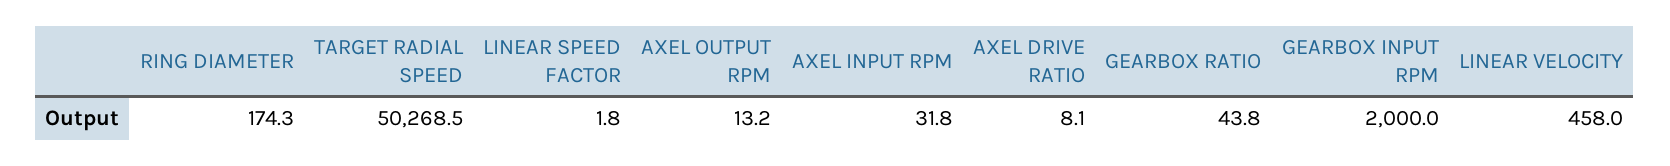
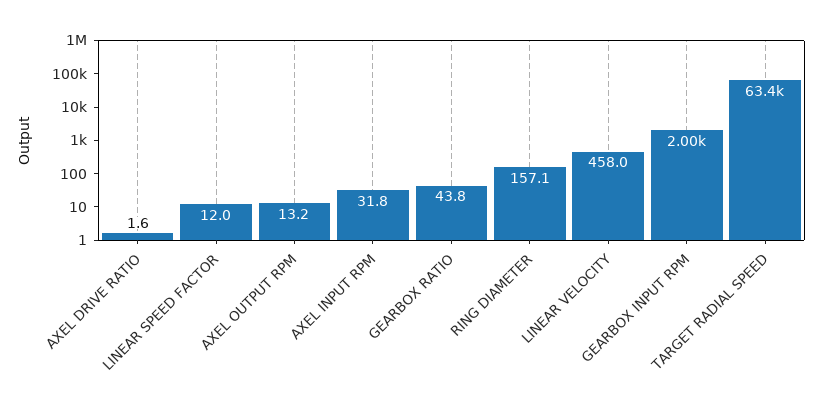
RING DIAMETER: 174.3 -> 157.1
TARGET RADIAL SPEED: 50268.5 -> 63400
LINEAR SPEED FACTOR: 1.8 -> 12
AXEL DRIVE RATIO: 8.1 -> 1.6

